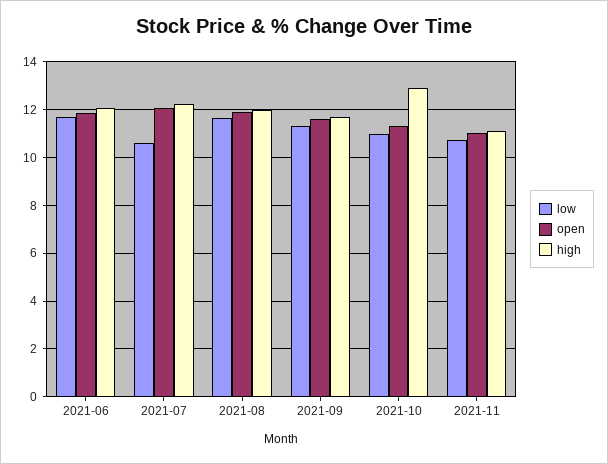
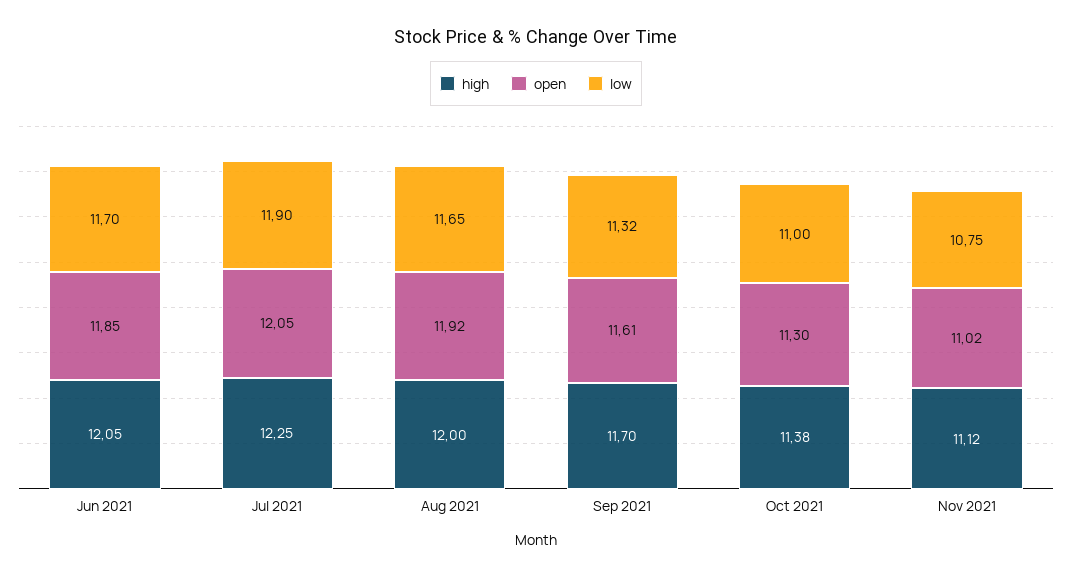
low, 2021-07: 10.5 -> 11.9
high, 2021-10: 13 -> 11.38

